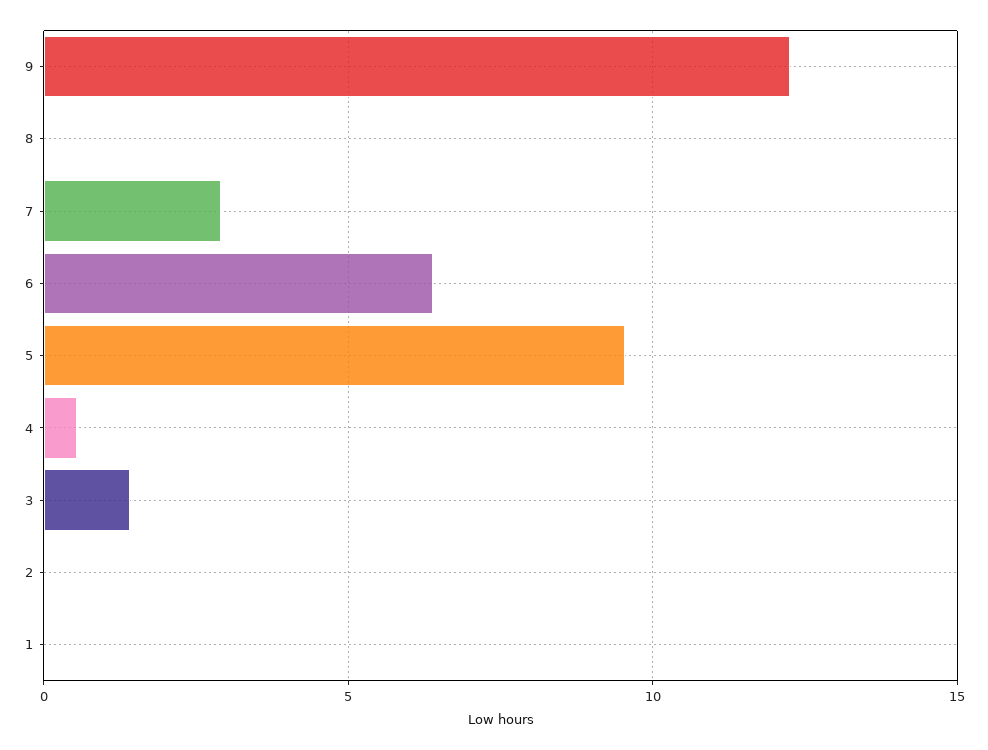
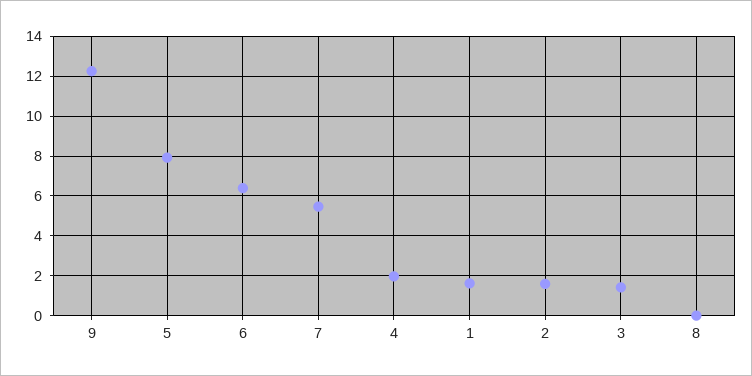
7: 3 -> 5.5
5: 9.5 -> 8
4: 0.5 -> 2
2: 0 -> 1.5
1: 0 -> 1.5

